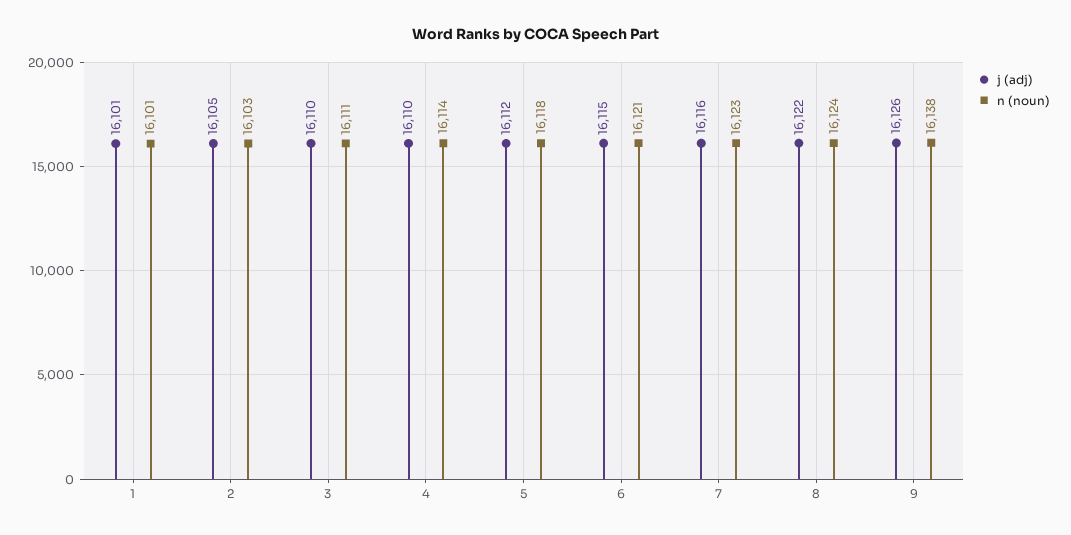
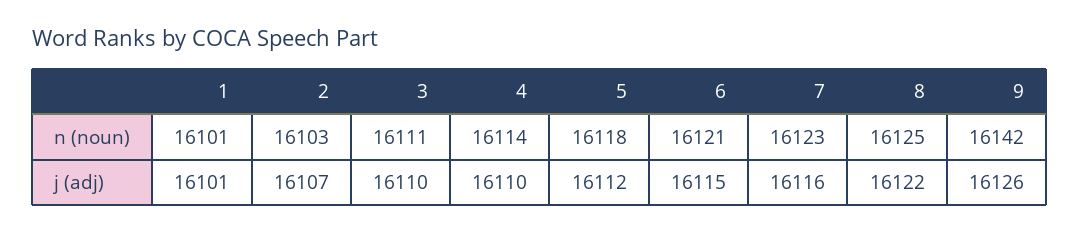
j (adj), 2: 16105 -> 16107
n (noun), 8: 16124 -> 16125
n (noun), 9: 16138 -> 16142

